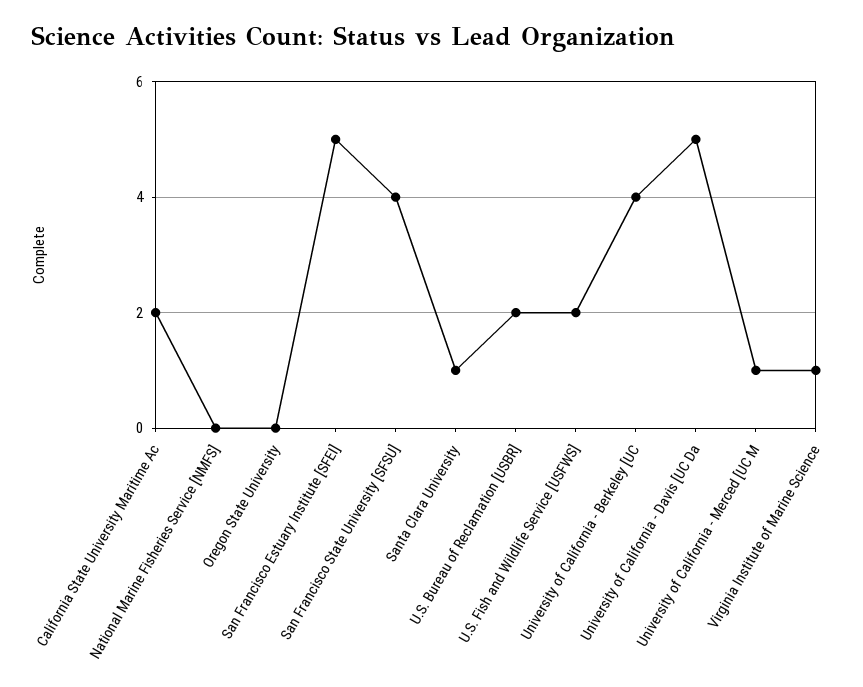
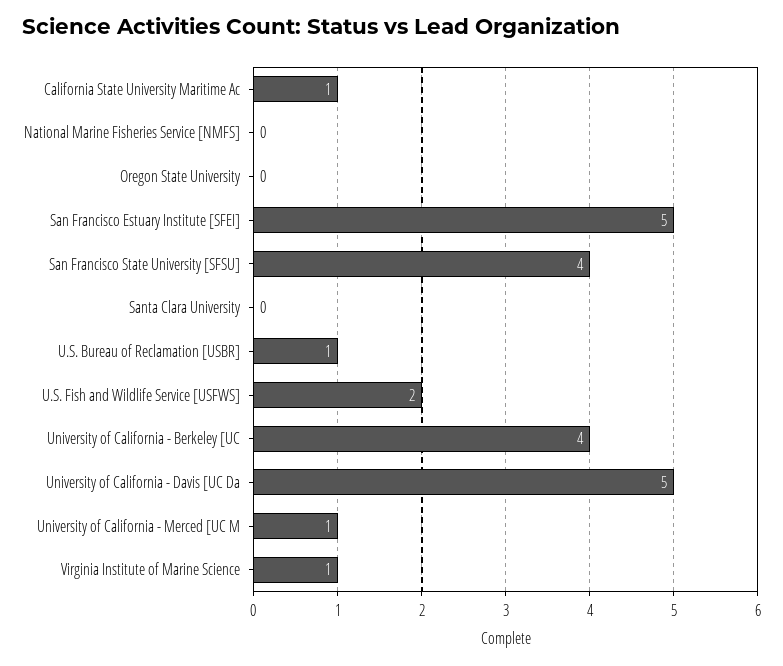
California State University Maritime Ac: 2 -> 1
Santa Clara University: 1 -> 0
U.S. Bureau of Reclamation [USBR]: 2 -> 1

